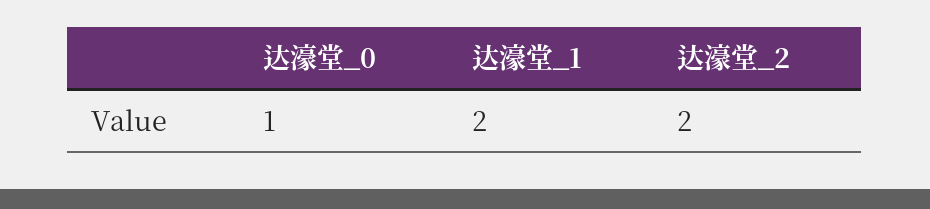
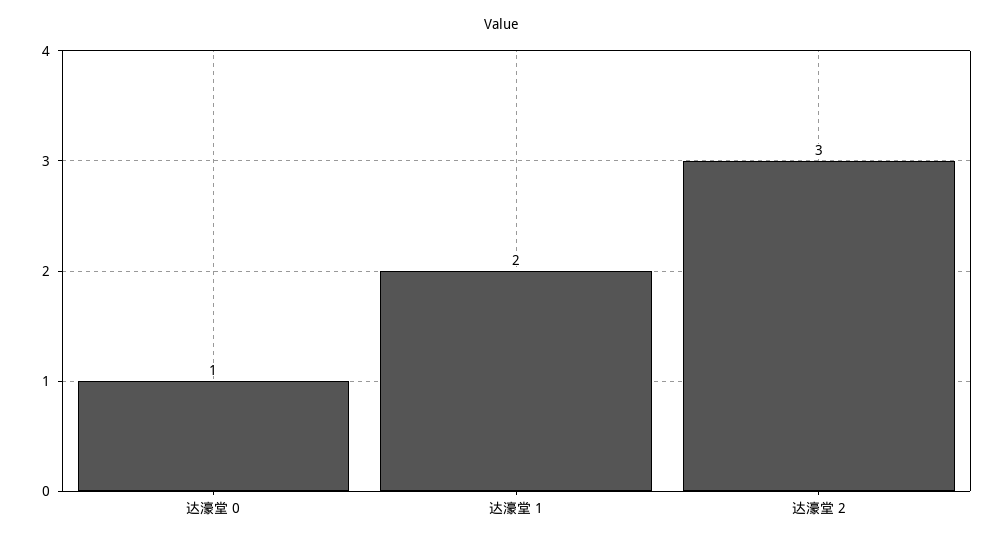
达濠堂_2: 2 -> 3

